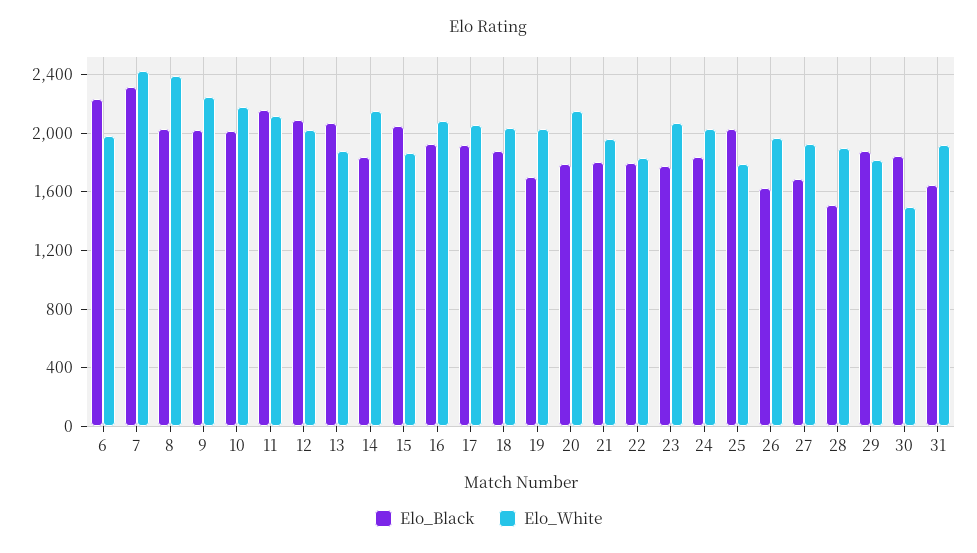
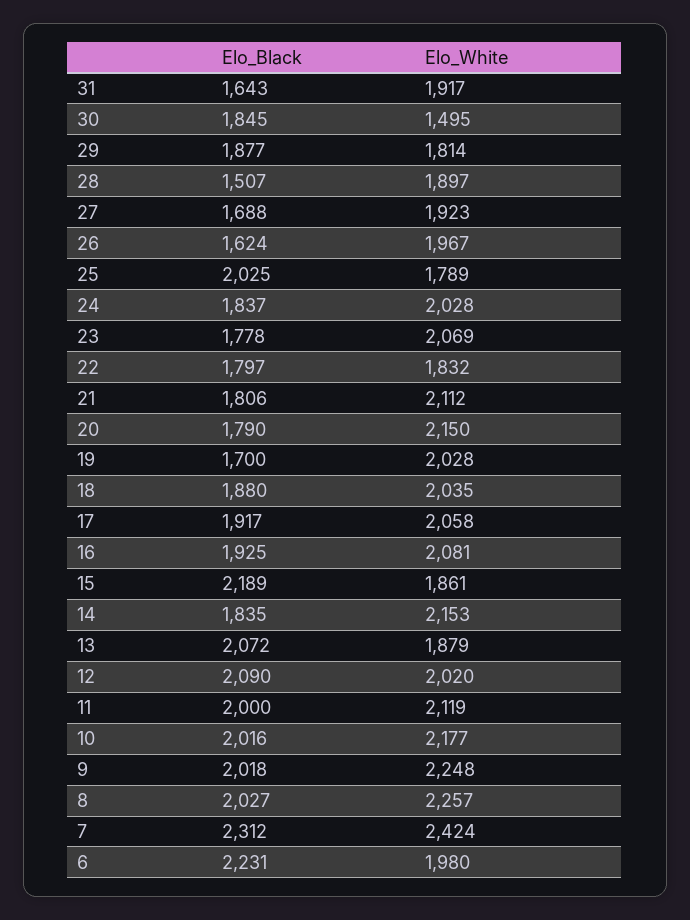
Elo_White, 8: 2400 -> 2257
Elo_Black, 11: 2150 -> 2000
Elo_Black, 15: 2050 -> 2189
Elo_White, 21: 1950 -> 2112

